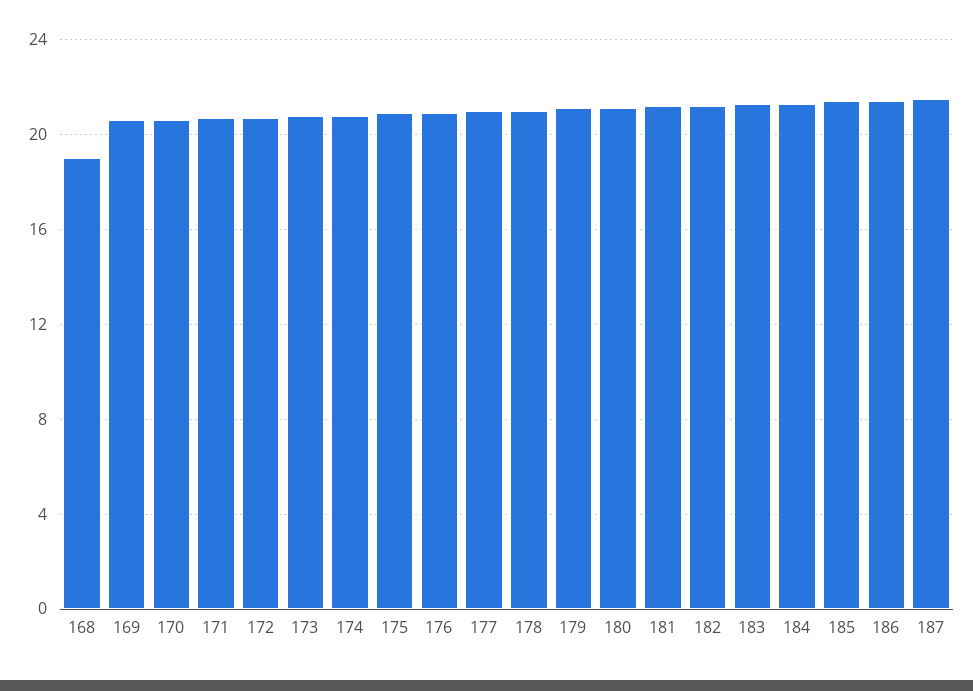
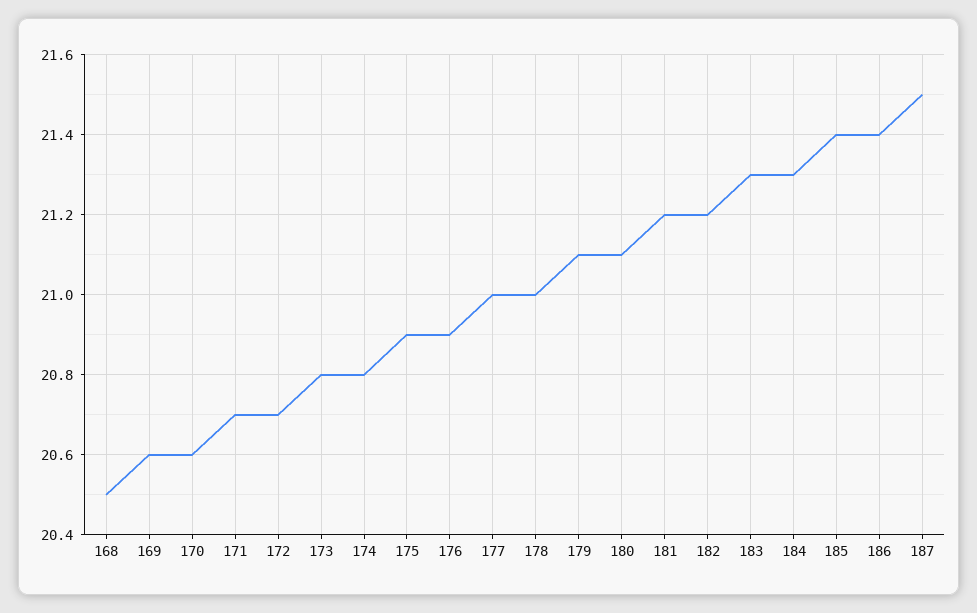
168: 19 -> 20.5

